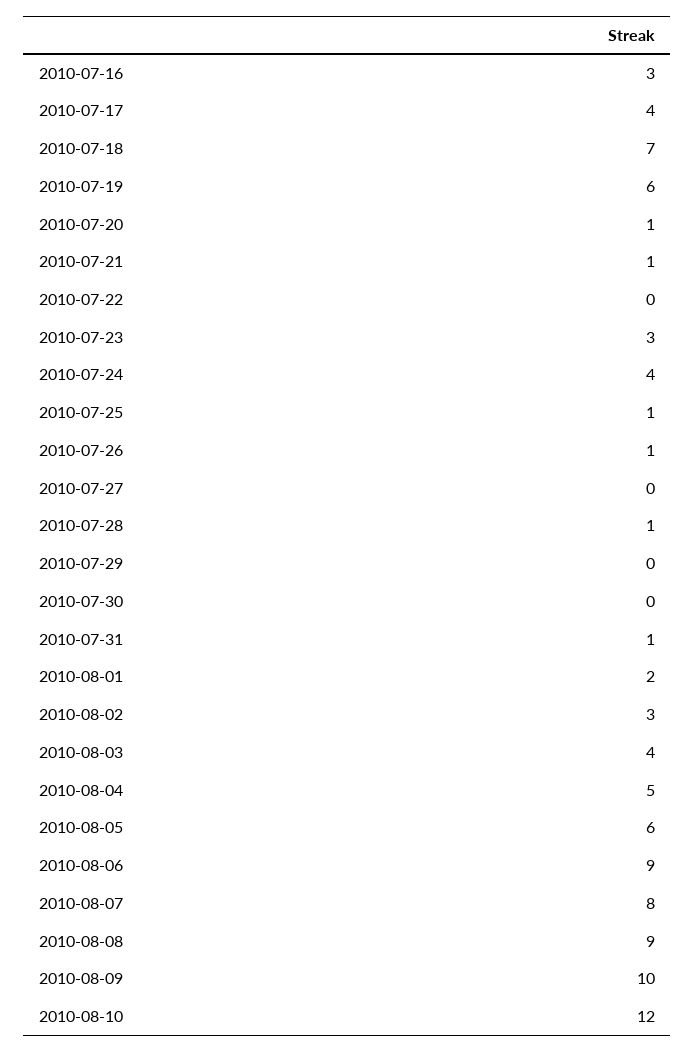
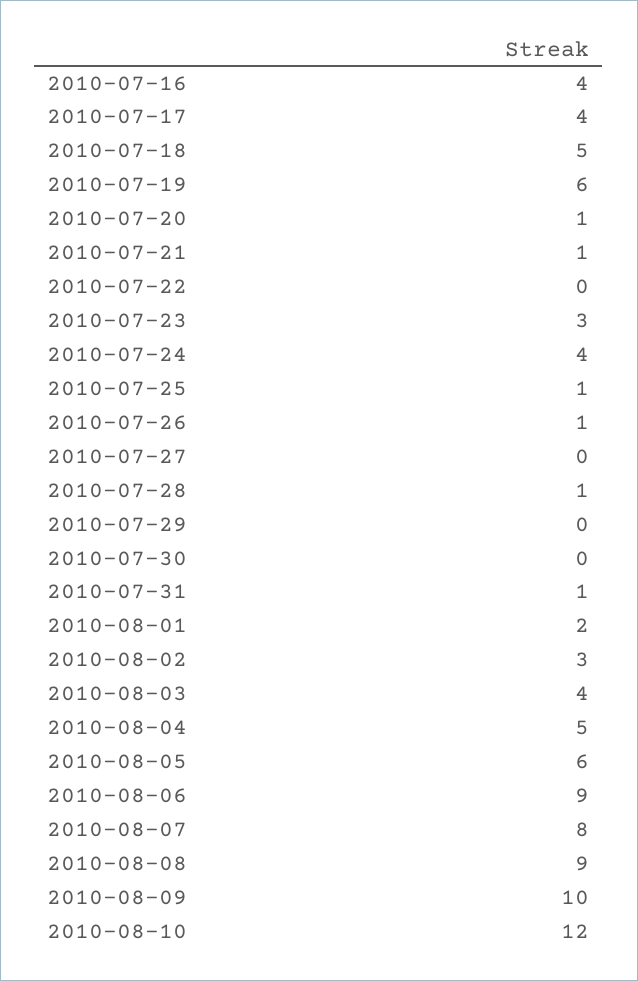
2010-07-16: 3 -> 4
2010-07-18: 7 -> 5

